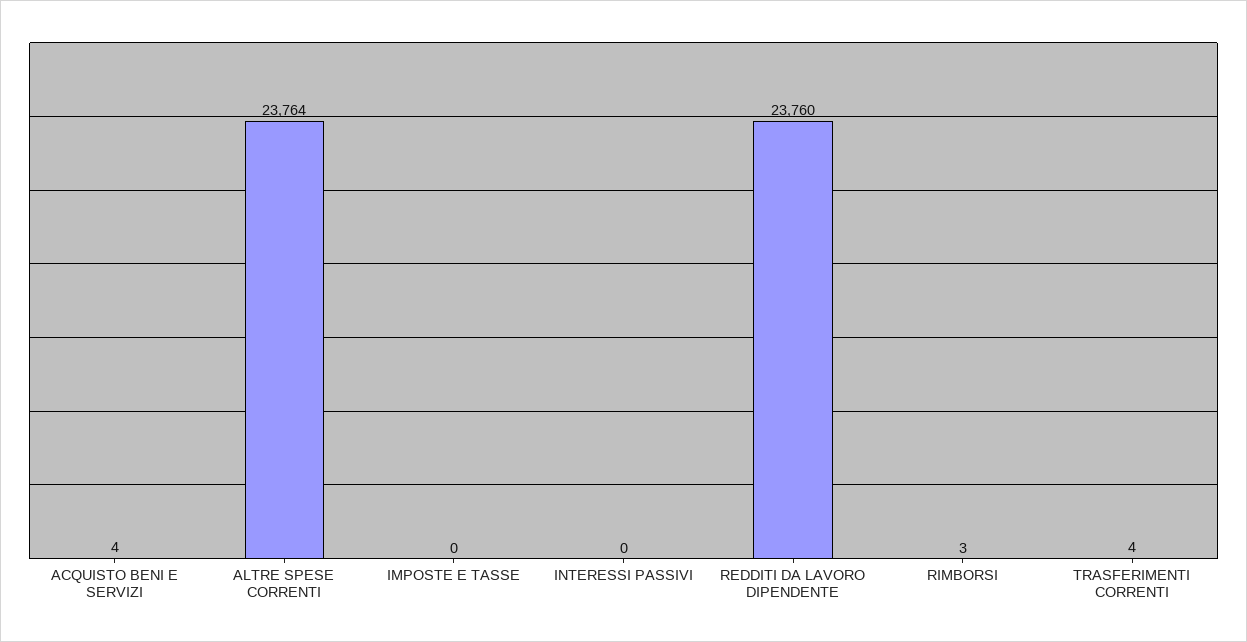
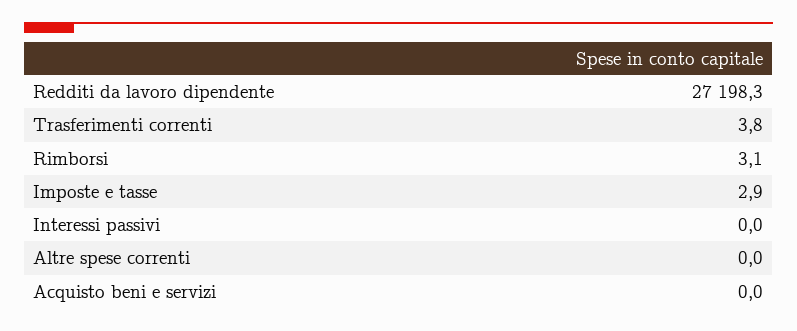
ACQUISTO BENI E SERVIZI: 4 -> 0
ALTRE SPESE CORRENTI: 23764 -> 0
IMPOSTE E TASSE: 0 -> 2.9
REDDITI DA LAVORO DIPENDENTE: 23760 -> 27198.3

